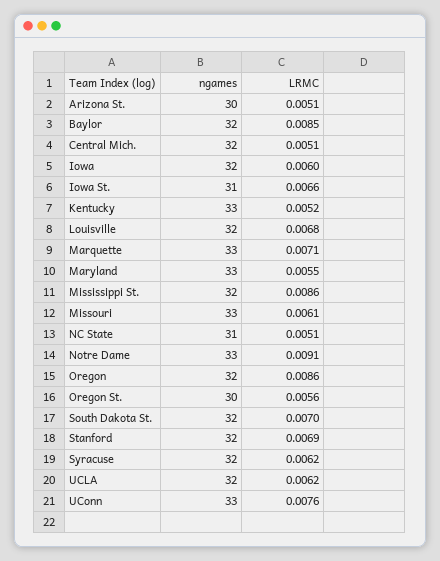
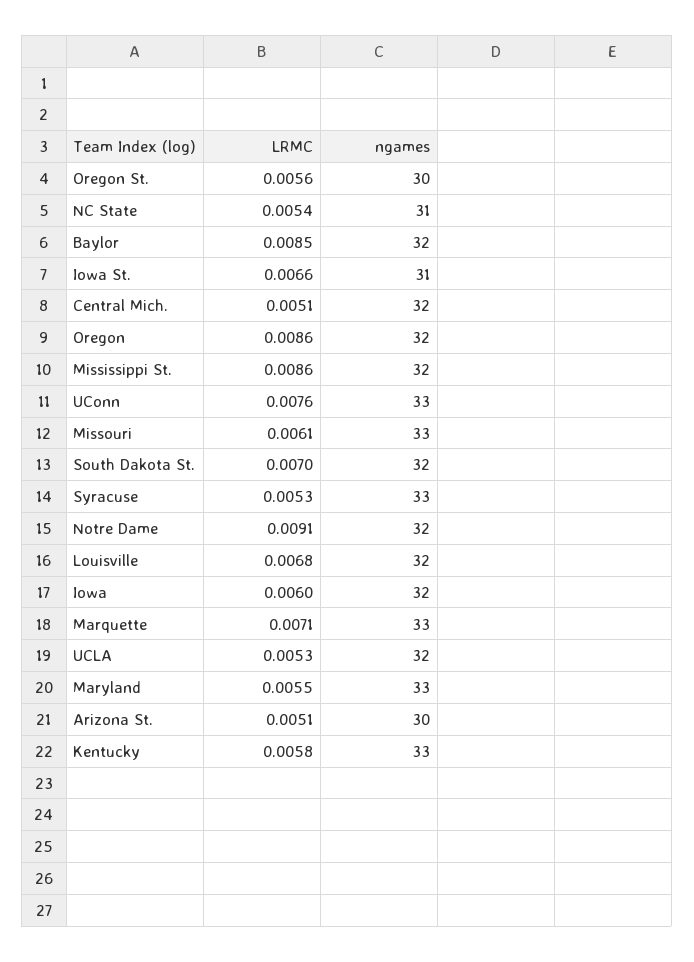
LRMC, Kentucky: 0.0052 -> 0.0058
LRMC, NC State: 0.0051 -> 0.0054
ngames, Notre Dame: 33 -> 32
ngames, Stanford: 32 -> none
LRMC, Stanford: 0.0069 -> none
ngames, Syracuse: 32 -> 33
LRMC, Syracuse: 0.0062 -> 0.0053
LRMC, UCLA: 0.0062 -> 0.0053

